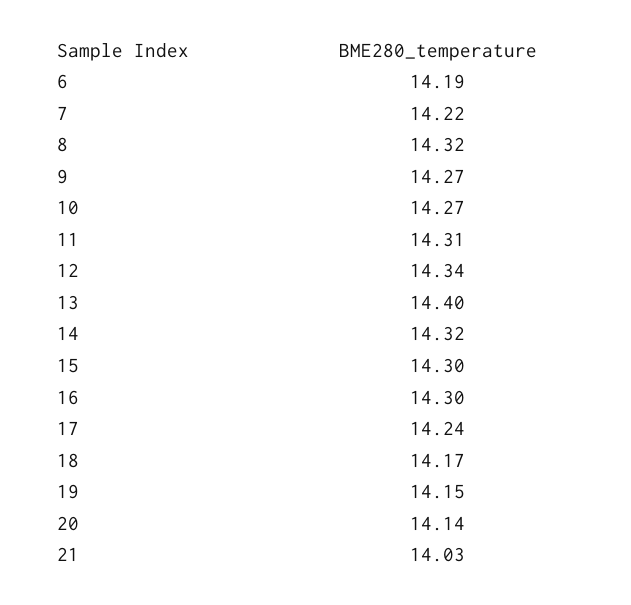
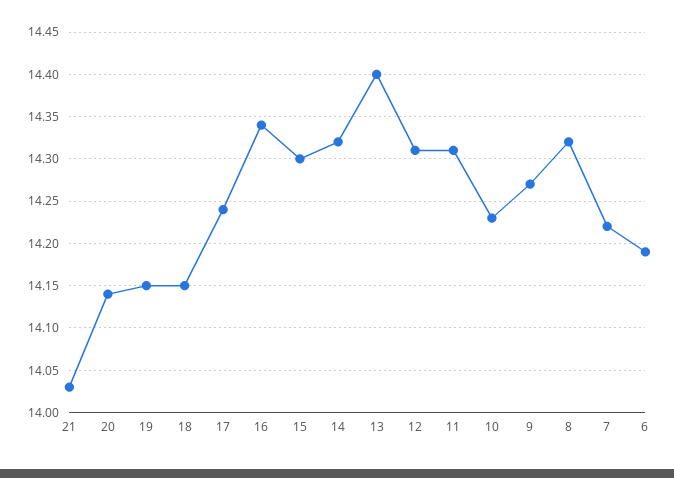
10: 14.27 -> 14.23
12: 14.34 -> 14.31
16: 14.3 -> 14.34
18: 14.17 -> 14.15

